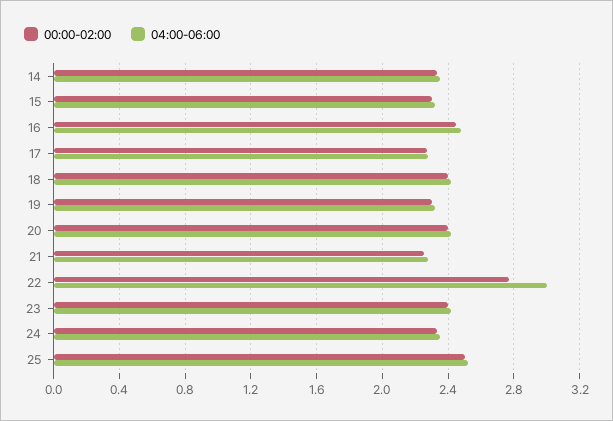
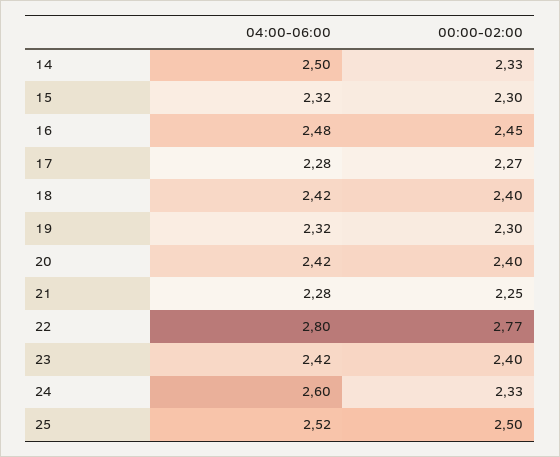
04:00-06:00, 14: 2.35 -> 2.5
04:00-06:00, 22: 3 -> 2.8
04:00-06:00, 24: 2.35 -> 2.6

